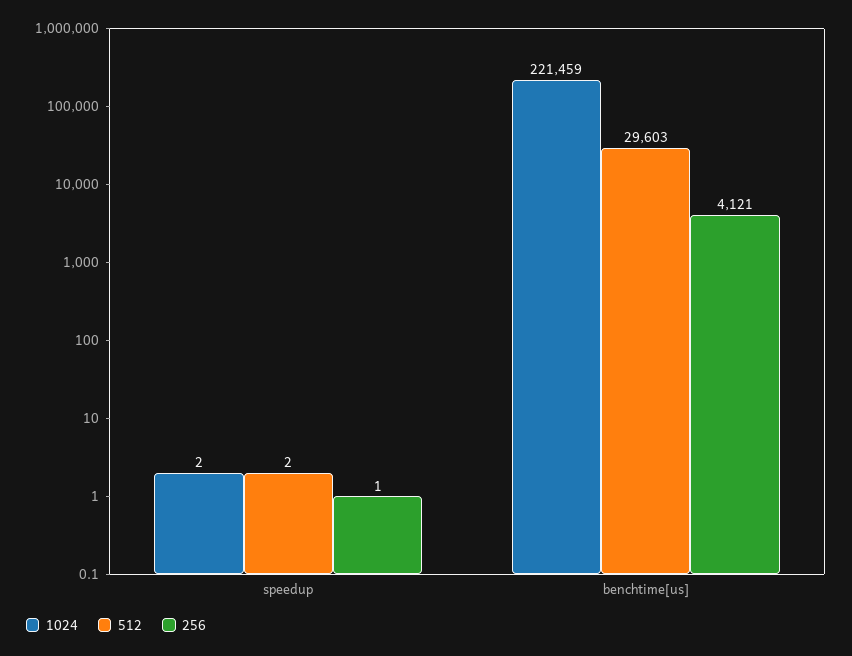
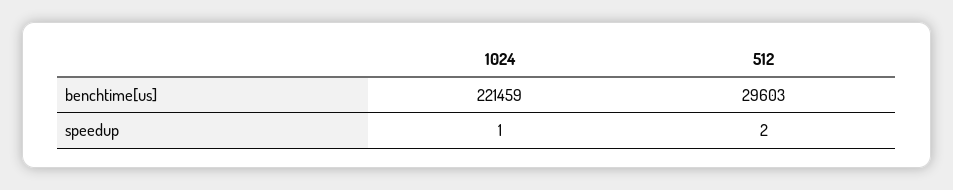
1024, speedup: 2 -> 1
256, speedup: 1 -> none
256, benchtime[us]: 4121 -> none

